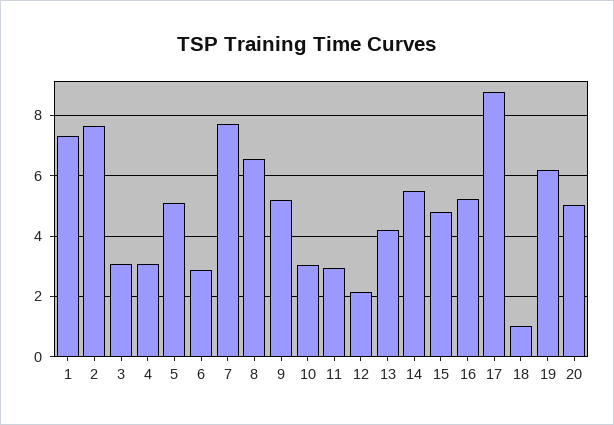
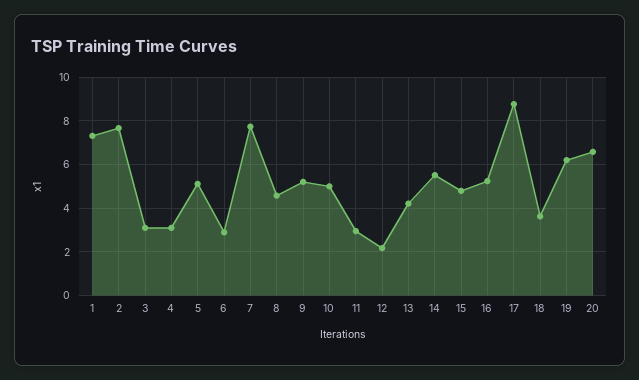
8: 6.6 -> 4.5
10: 3 -> 5
18: 1 -> 3.5
20: 5 -> 6.5

